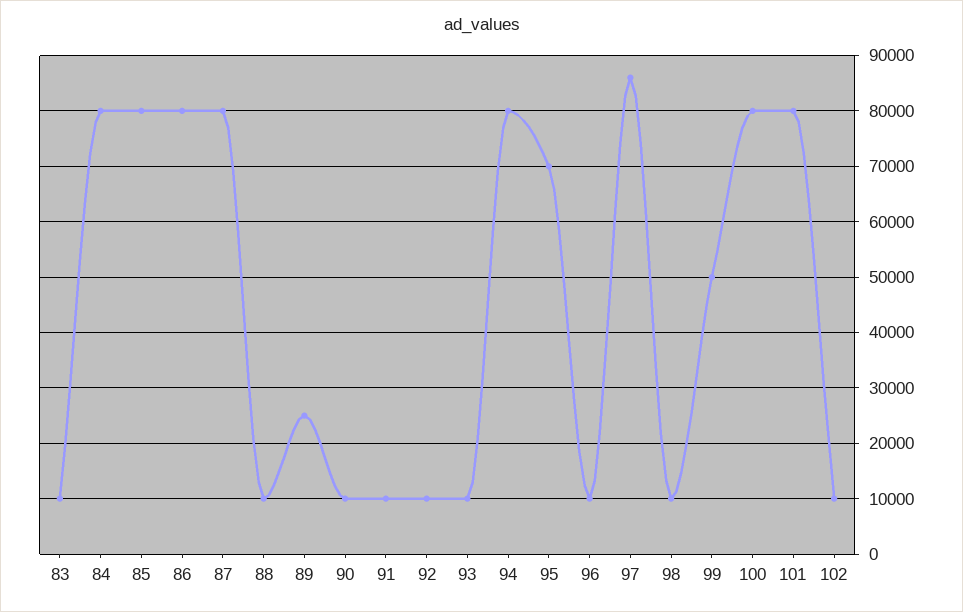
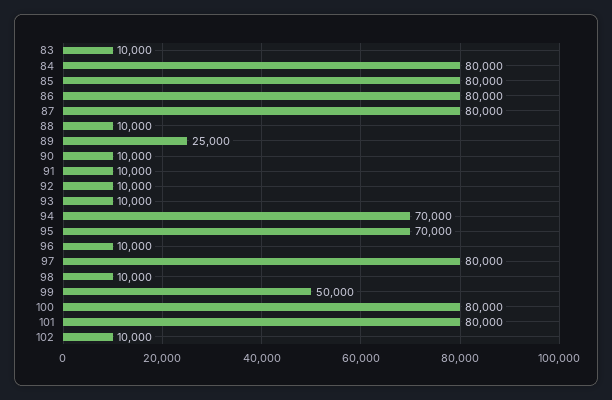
94: 80000 -> 70000
97: 86000 -> 80000

